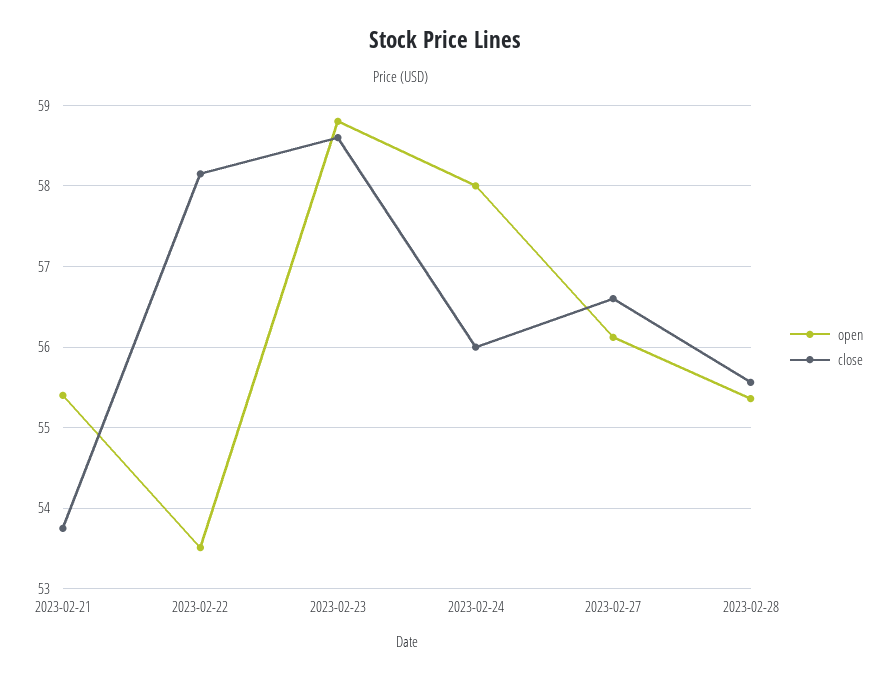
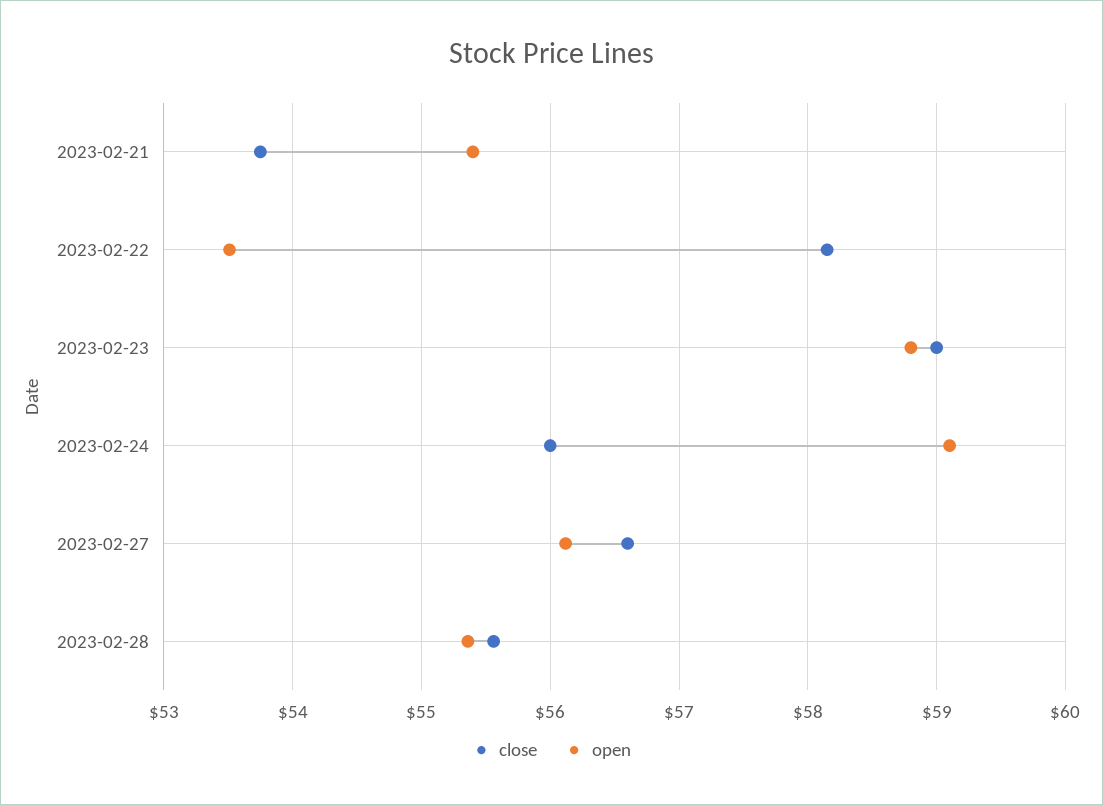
close, 2023-02-23: 58.6 -> 59
open, 2023-02-24: 58 -> 59.1

